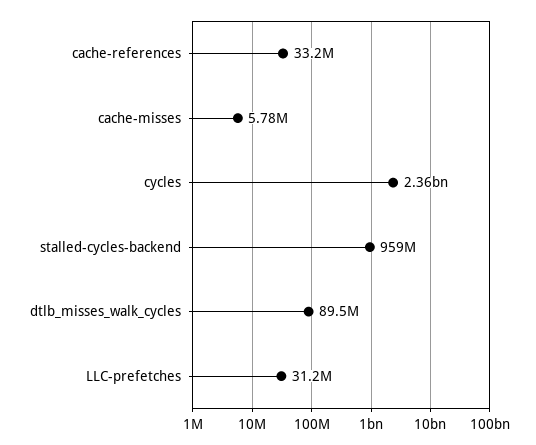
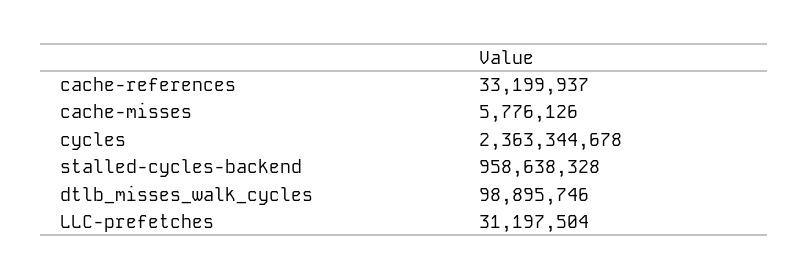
dtlb_misses_walk_cycles: 89500000 -> 98895746

